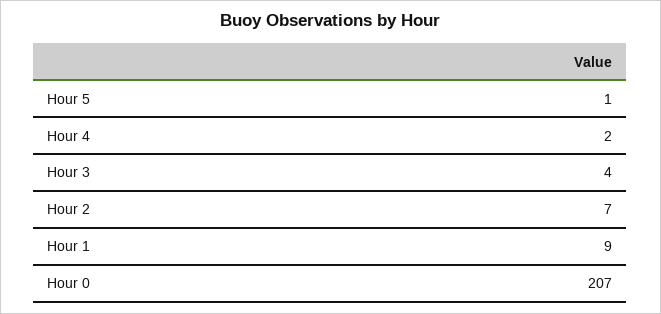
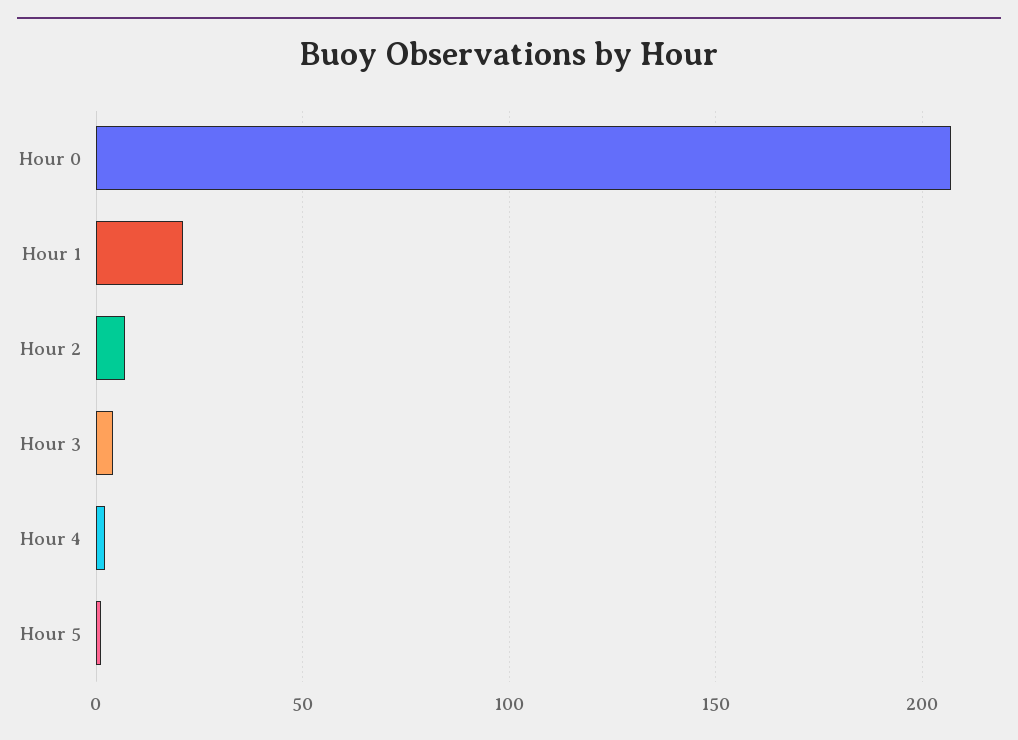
Hour 1: 9 -> 20

